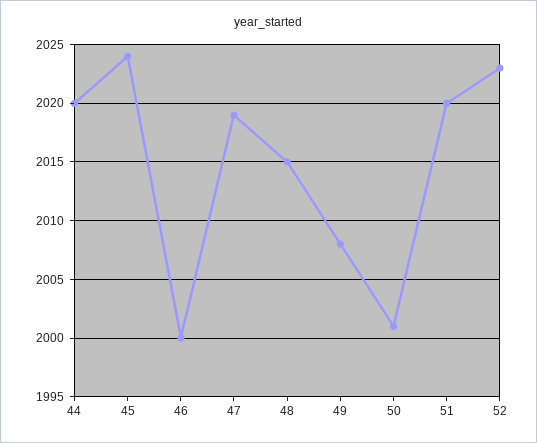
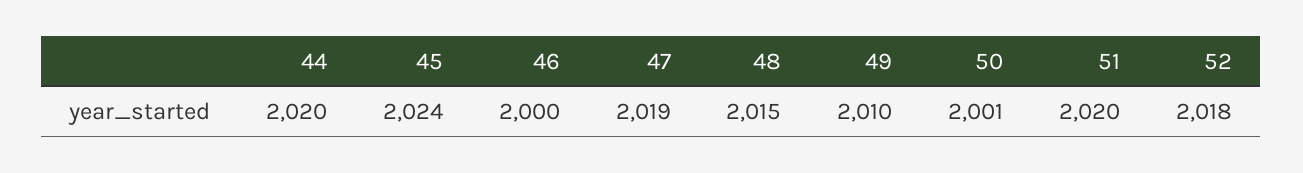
49: 2008 -> 2010
52: 2023 -> 2018

